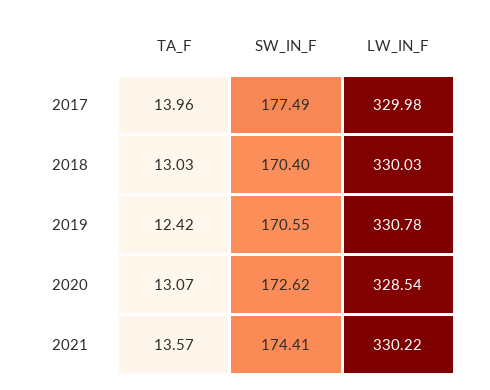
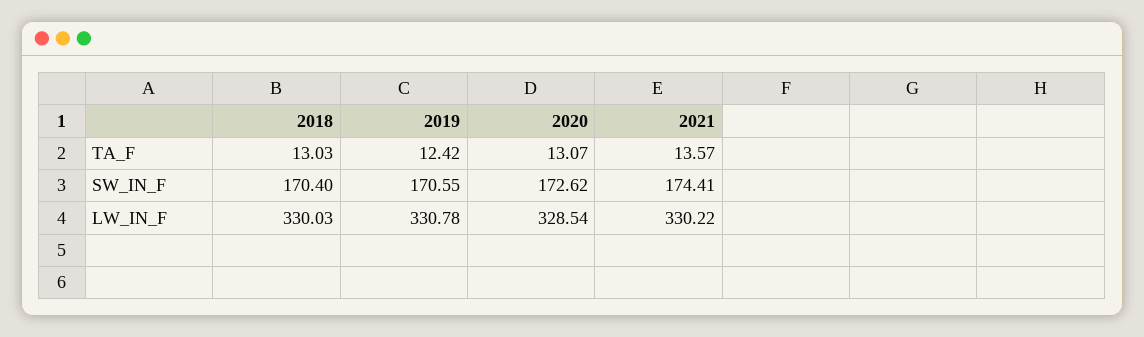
TA_F, 2017: 13.96 -> none
SW_IN_F, 2017: 177.49 -> none
LW_IN_F, 2017: 329.98 -> none

